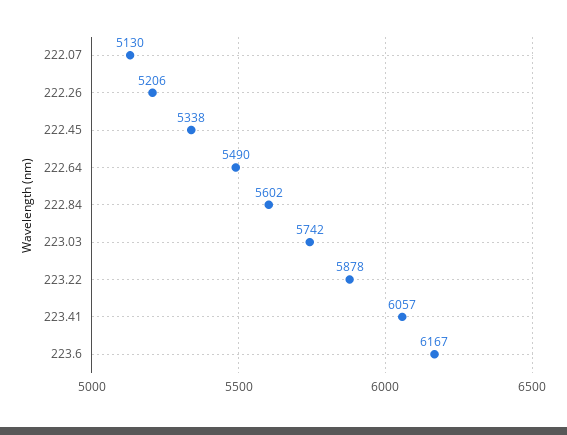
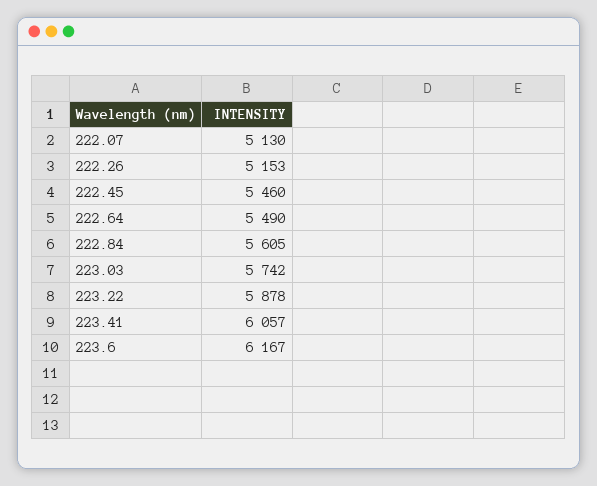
222.26: 5206 -> 5153
222.45: 5338 -> 5460
222.84: 5602 -> 5605

